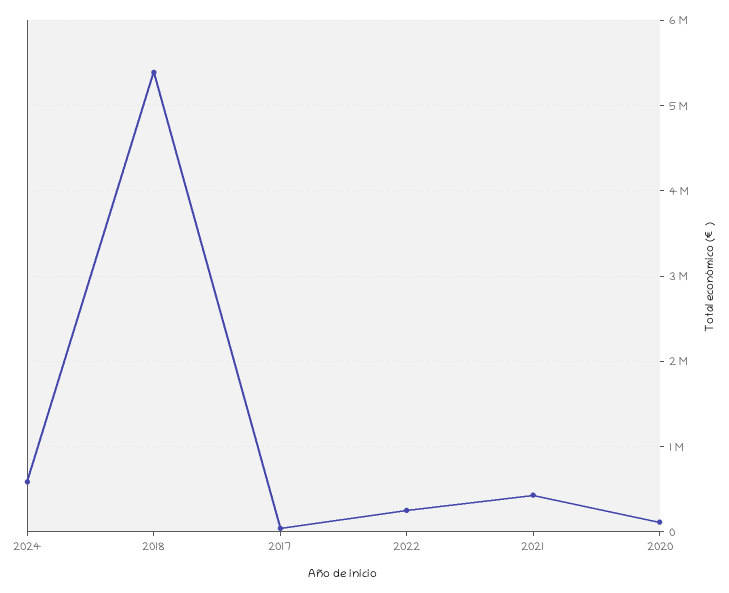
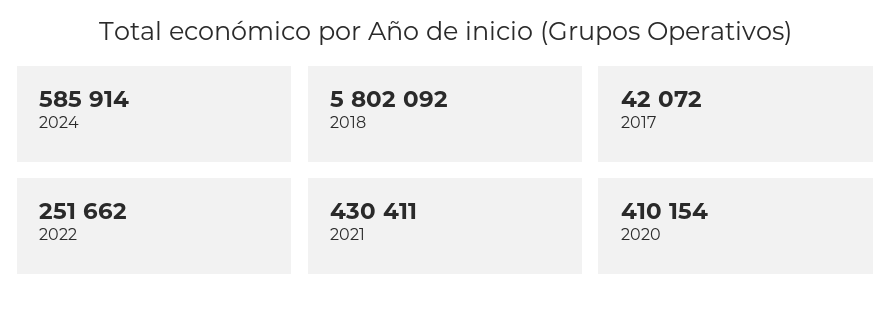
2018: 5400000 -> 5802092
2020: 100000 -> 410154

